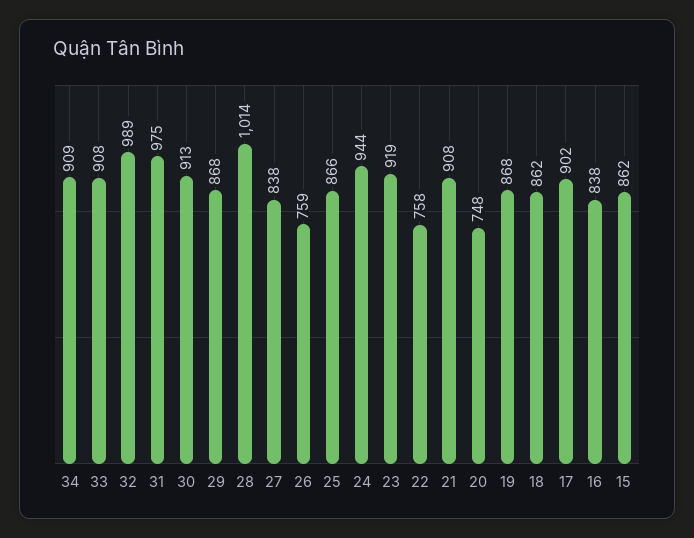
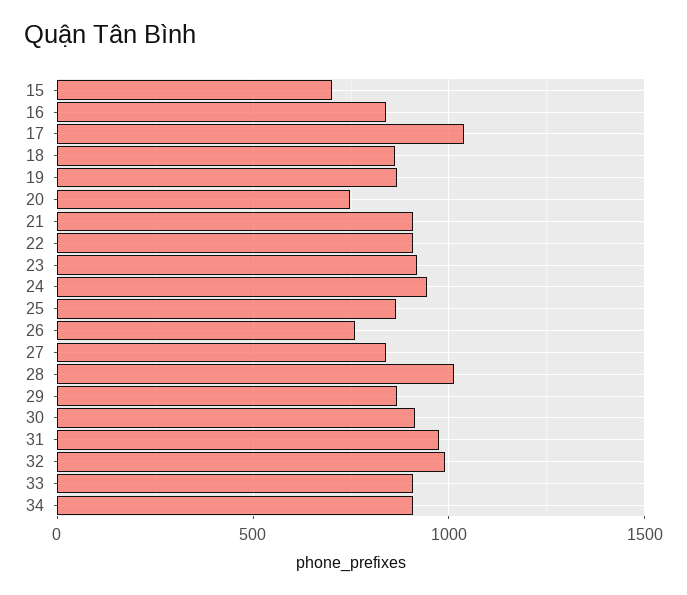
22: 758 -> 900
17: 902 -> 1050
15: 862 -> 700

